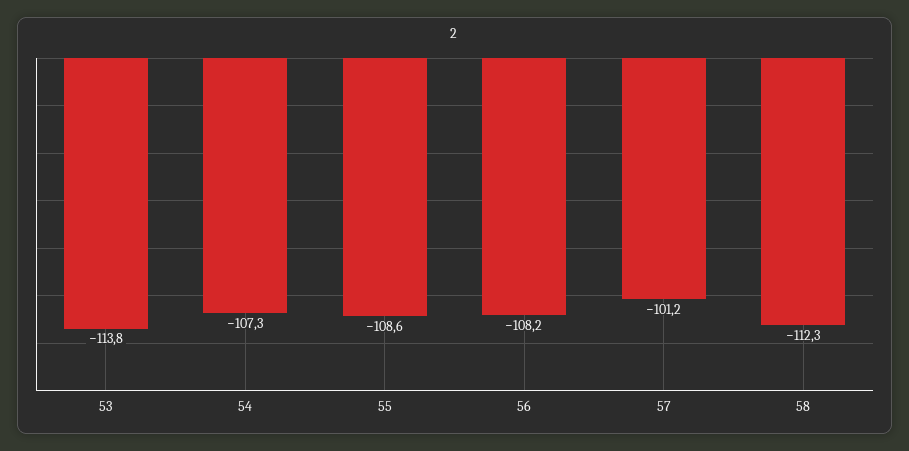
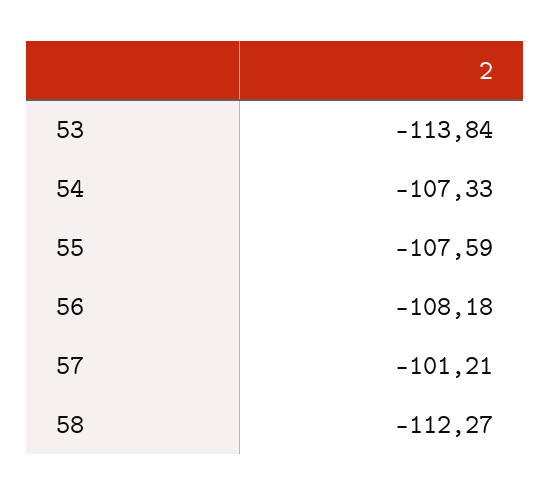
55: -108.6 -> -107.59

